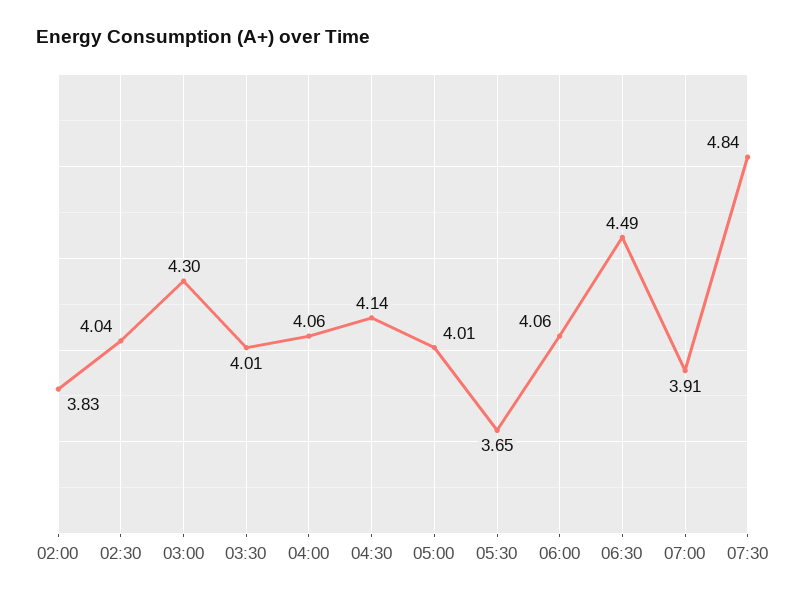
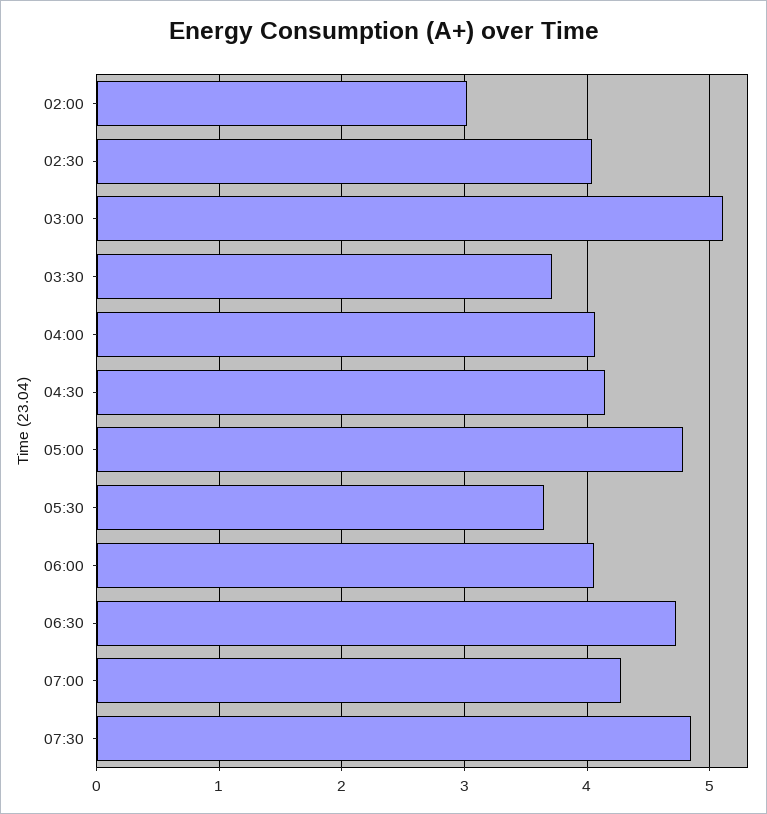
02:00: 3.83 -> 3
03:00: 4.3 -> 5.1
03:30: 4.01 -> 3.7
05:00: 4.01 -> 4.8
06:30: 4.49 -> 4.7
07:00: 3.91 -> 4.3

